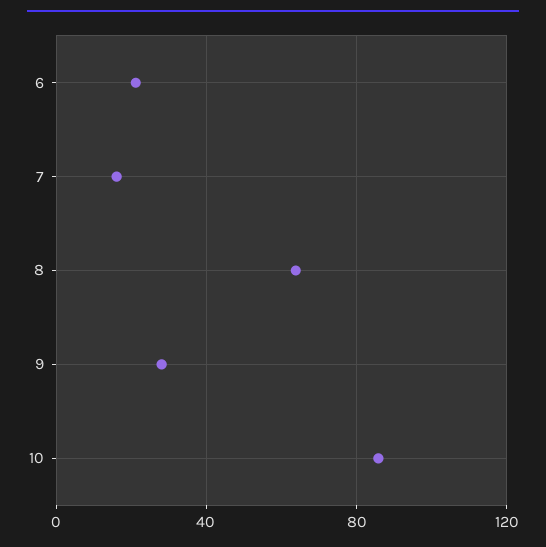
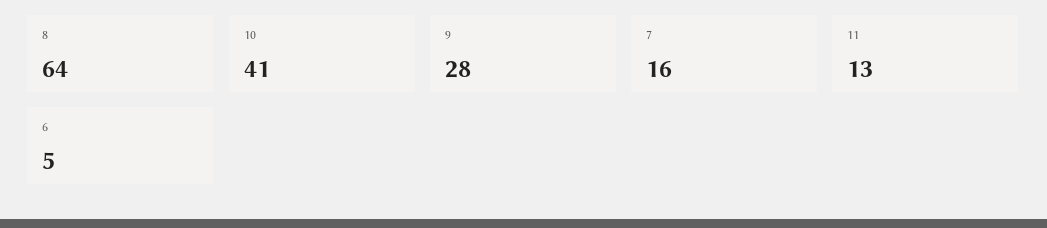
6: 20 -> 5
10: 85 -> 41
11: none -> 13

